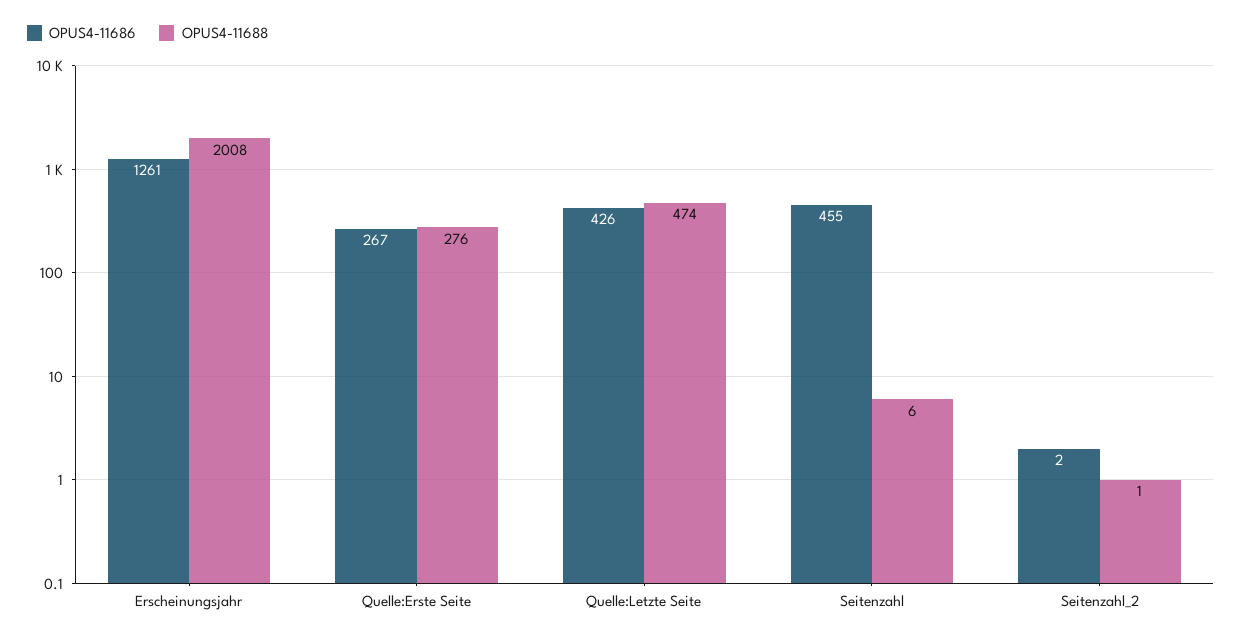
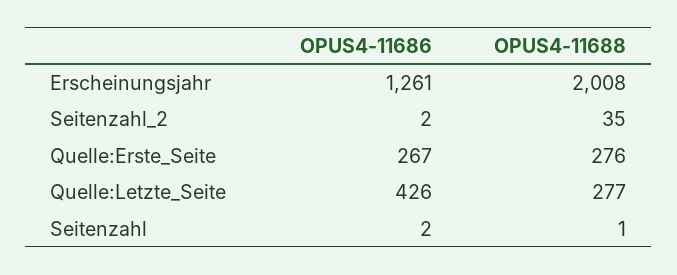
OPUS4-11688, Quelle:Letzte Seite: 474 -> 277
OPUS4-11686, Seitenzahl: 455 -> 2
OPUS4-11688, Seitenzahl: 6 -> 1
OPUS4-11688, Seitenzahl_2: 1 -> 35

